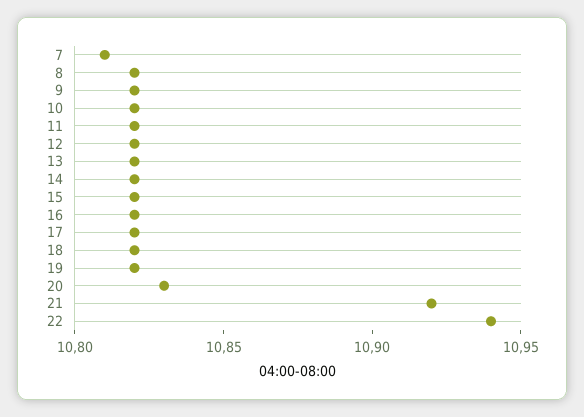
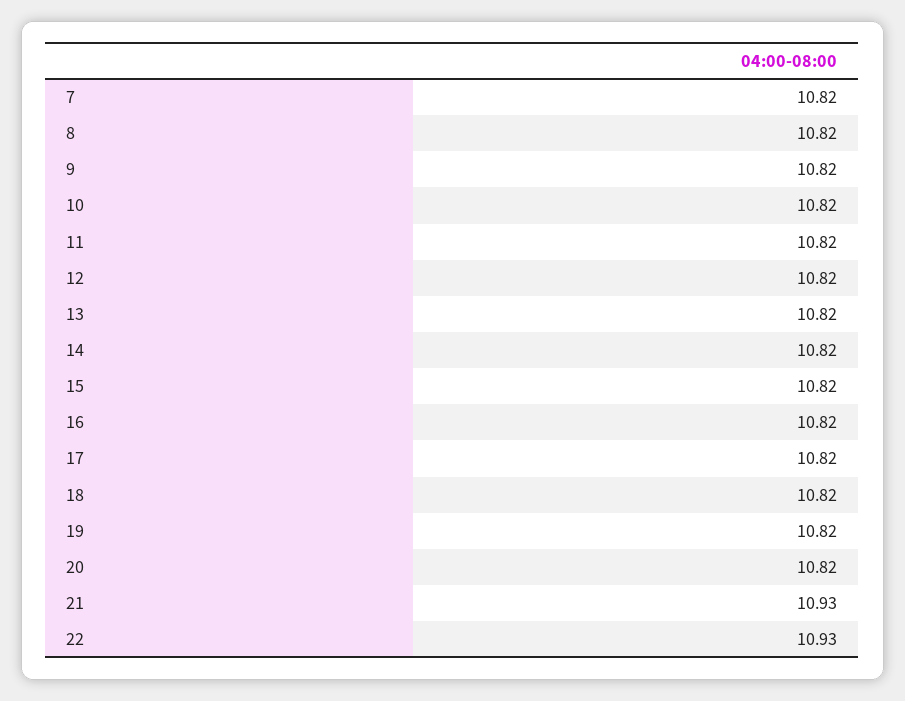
7: 10.81 -> 10.82
20: 10.83 -> 10.82
21: 10.92 -> 10.93
22: 10.94 -> 10.93

